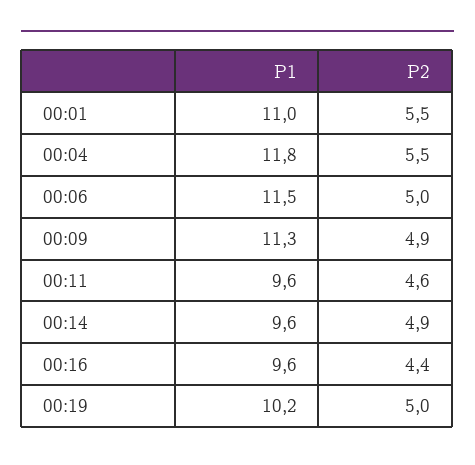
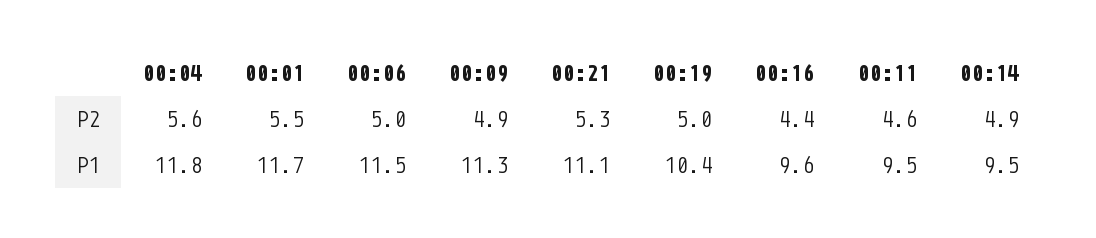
P1, 00:01: 11 -> 11.7
P2, 00:04: 5.5 -> 5.6
P1, 00:11: 9.6 -> 9.5
P1, 00:14: 9.6 -> 9.5
P1, 00:19: 10.2 -> 10.4
P2, 00:21: none -> 5.3
P1, 00:21: none -> 11.1

